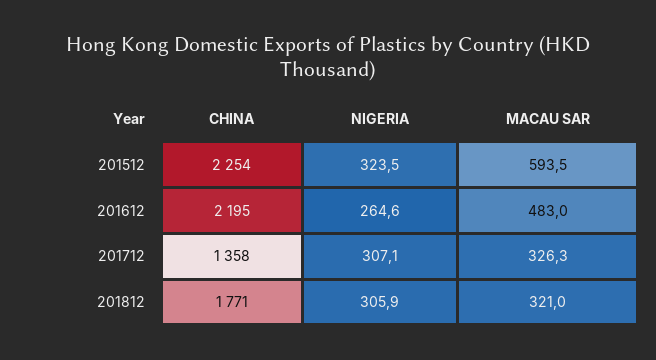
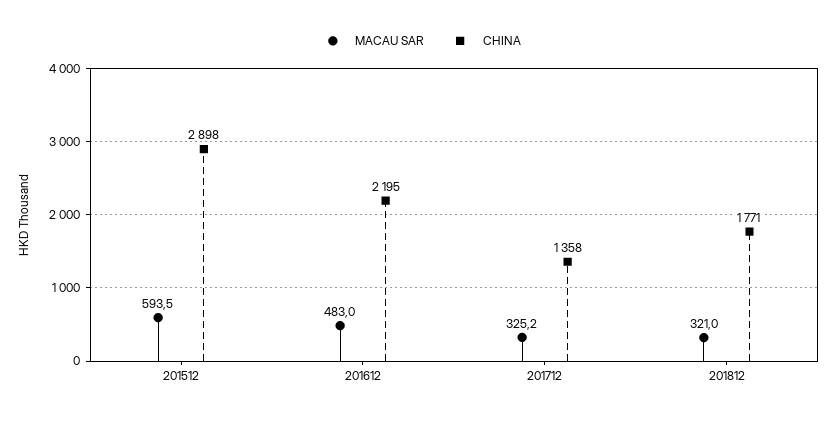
CHINA, 201512: 2254 -> 2898
NIGERIA, 201512: 323.5 -> none
NIGERIA, 201612: 264.6 -> none
NIGERIA, 201712: 307.1 -> none
MACAU SAR, 201712: 326.3 -> 325.2
NIGERIA, 201812: 305.9 -> none

